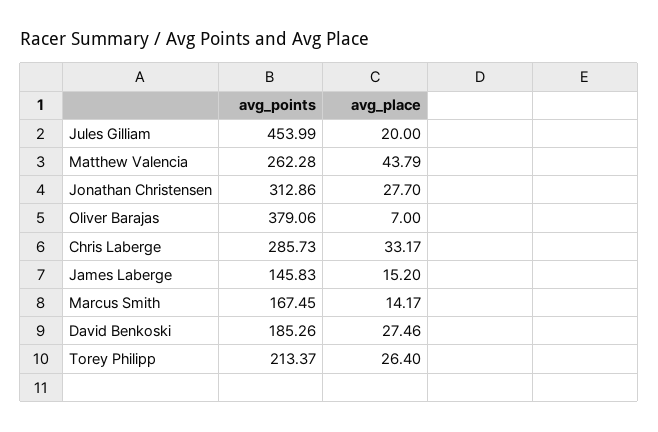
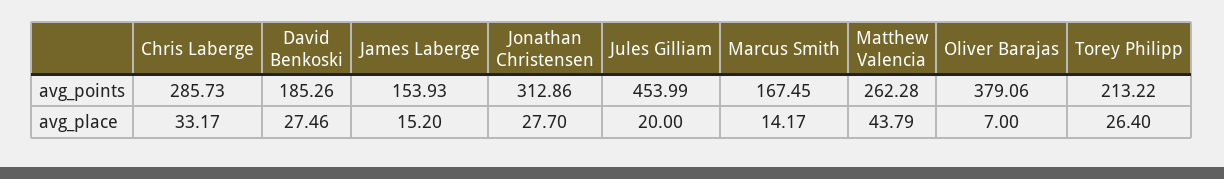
avg_points, James Laberge: 145.83 -> 153.93
avg_points, Torey Philipp: 213.37 -> 213.22

